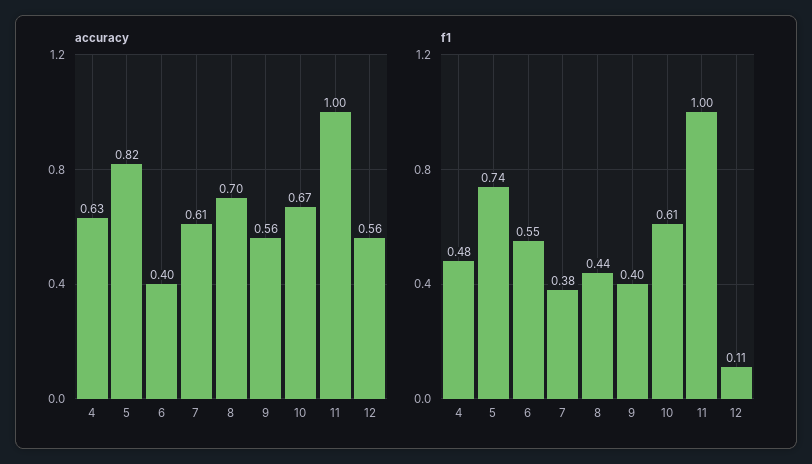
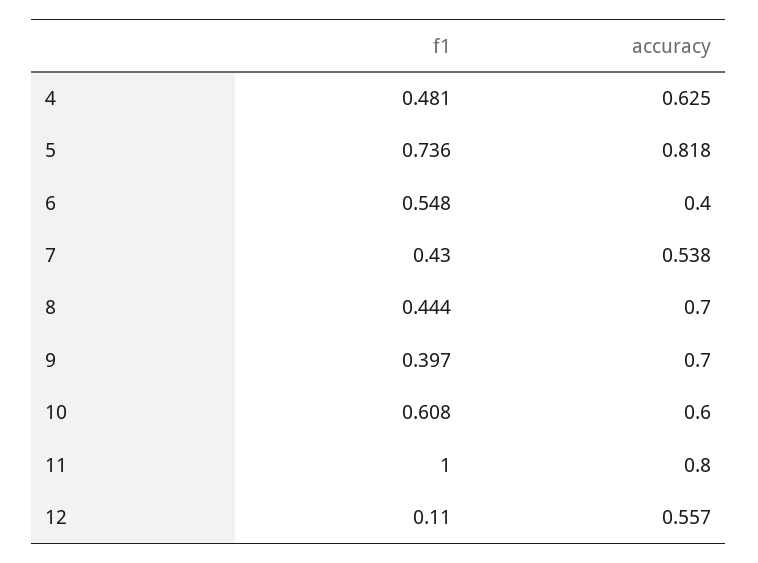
accuracy, 7: 0.61 -> 0.538
accuracy, 9: 0.56 -> 0.7
accuracy, 10: 0.67 -> 0.6
accuracy, 11: 1 -> 0.8
f1, 7: 0.38 -> 0.43

